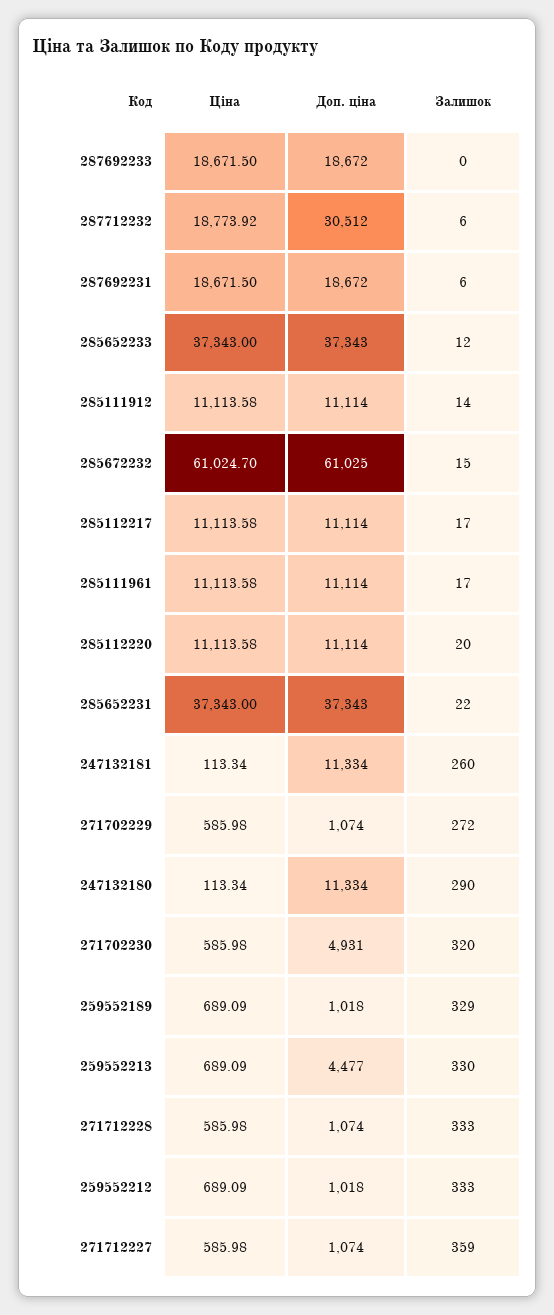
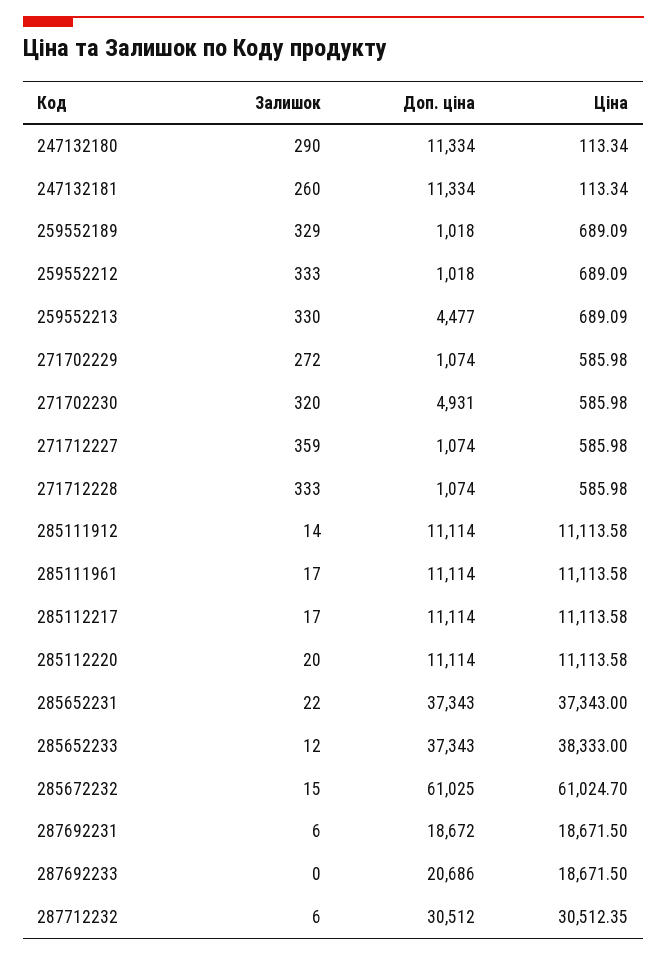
Доп. ціна, 287692233: 18672 -> 20686
Ціна, 287712232: 18773.92 -> 30512.35
Ціна, 285652233: 37343 -> 38333

